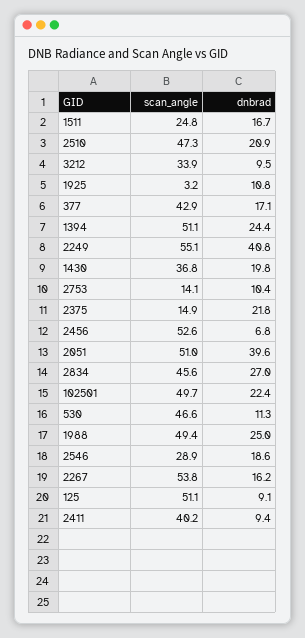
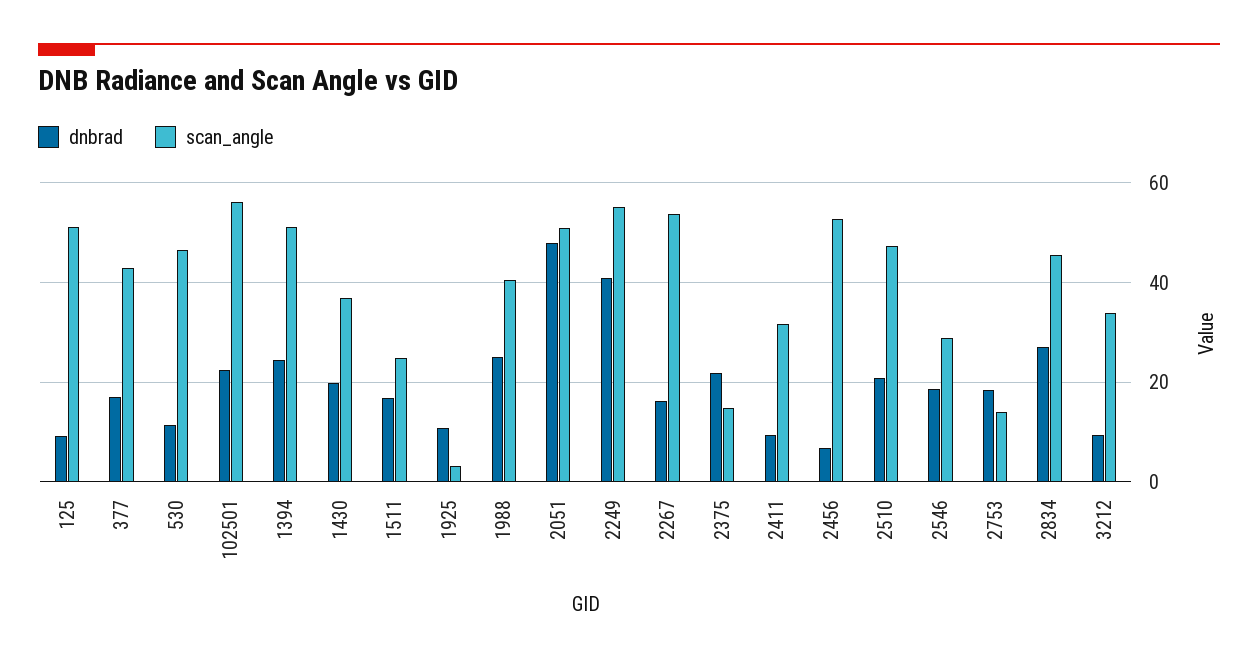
dnbrad, 2753: 10.4 -> 18
dnbrad, 2051: 39.6 -> 48
scan_angle, 102501: 49.7 -> 56
scan_angle, 1988: 49.4 -> 40
scan_angle, 2411: 40.2 -> 32

